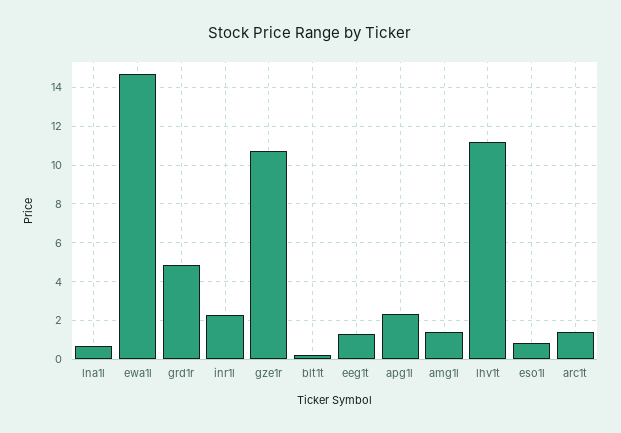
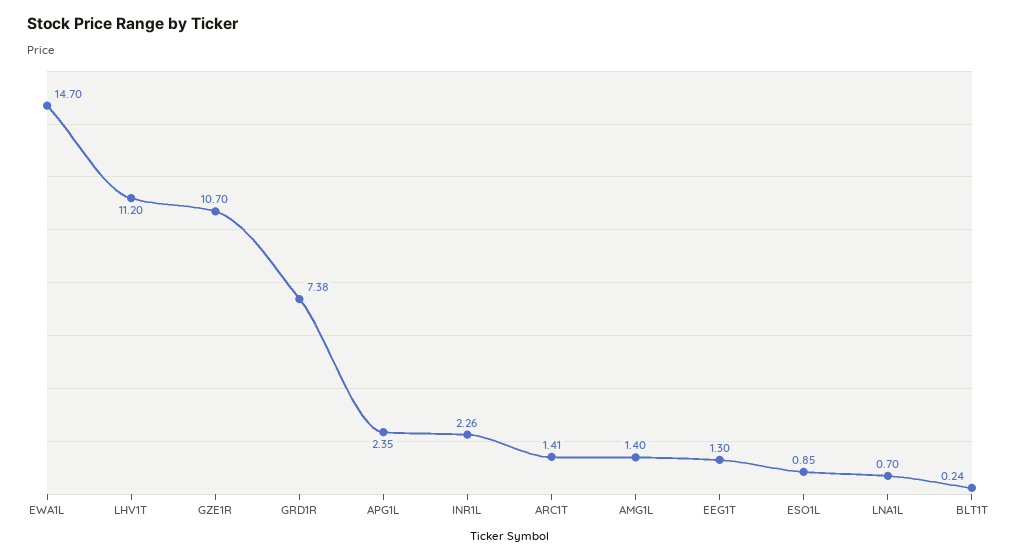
grd1r: 5 -> 7.38

